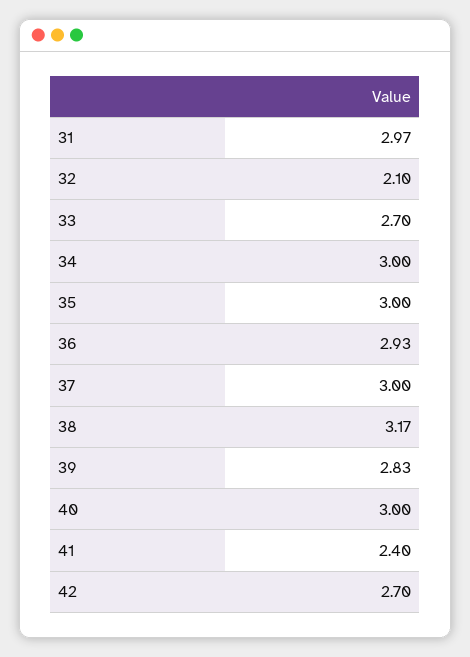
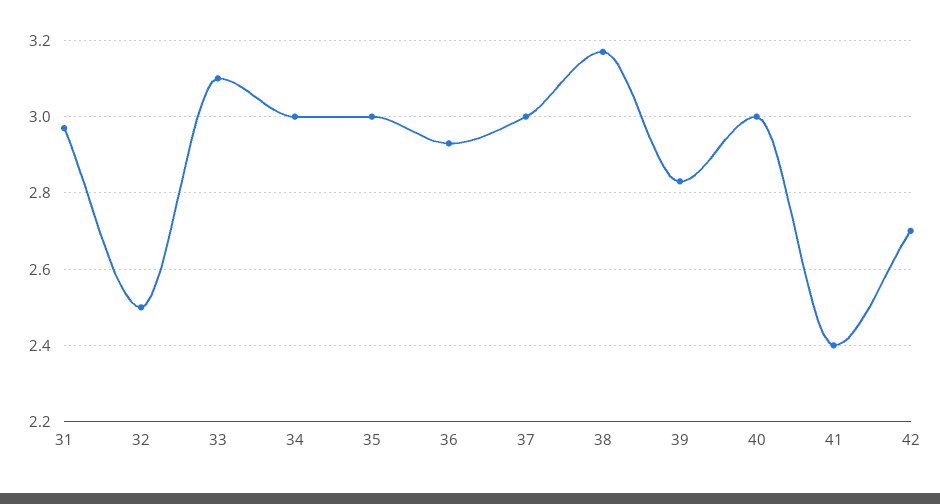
32: 2.1 -> 2.5
33: 2.7 -> 3.1

